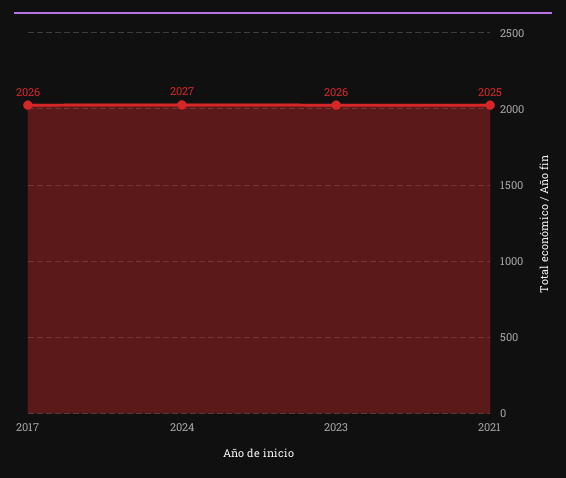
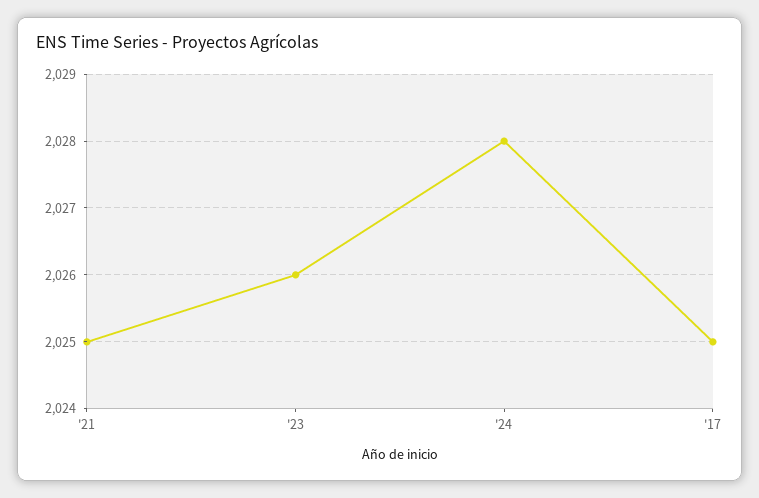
2017: 2026 -> 2025
2024: 2027 -> 2028

